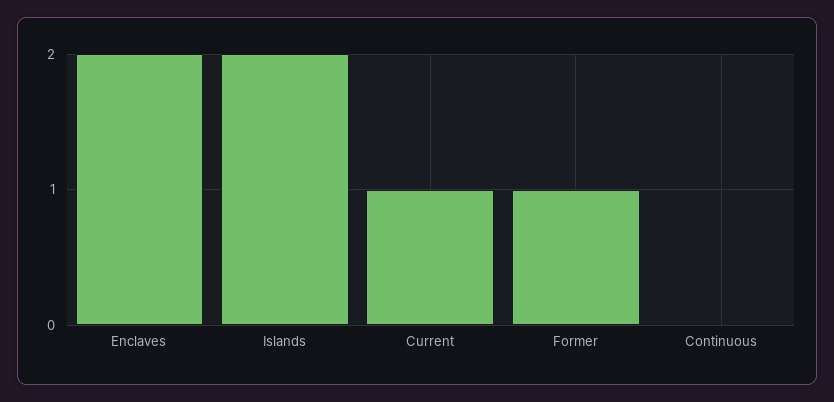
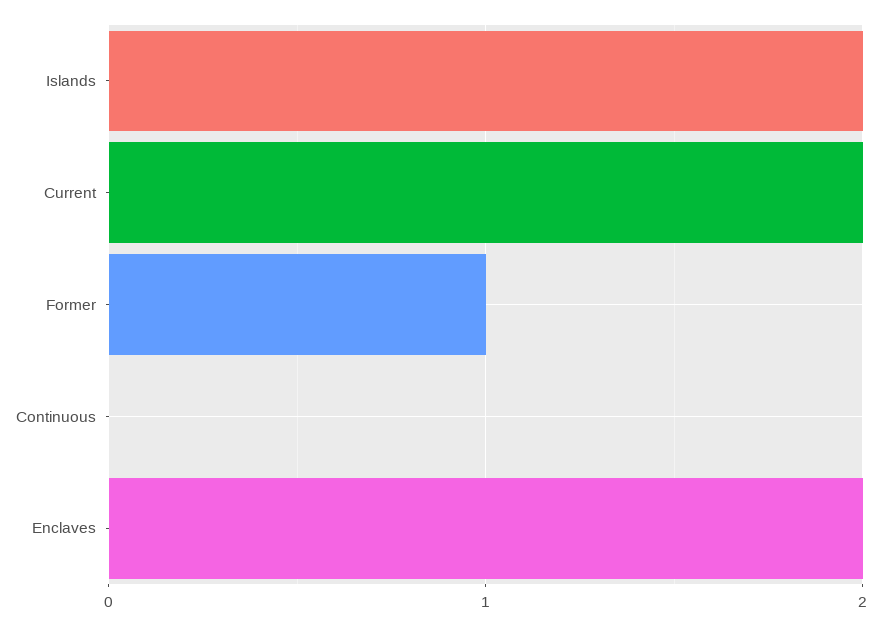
Current: 1 -> 2

